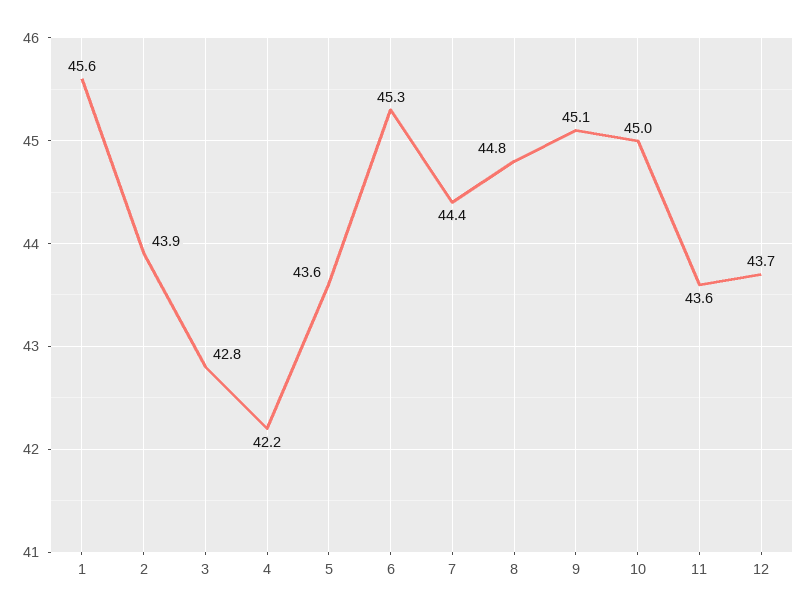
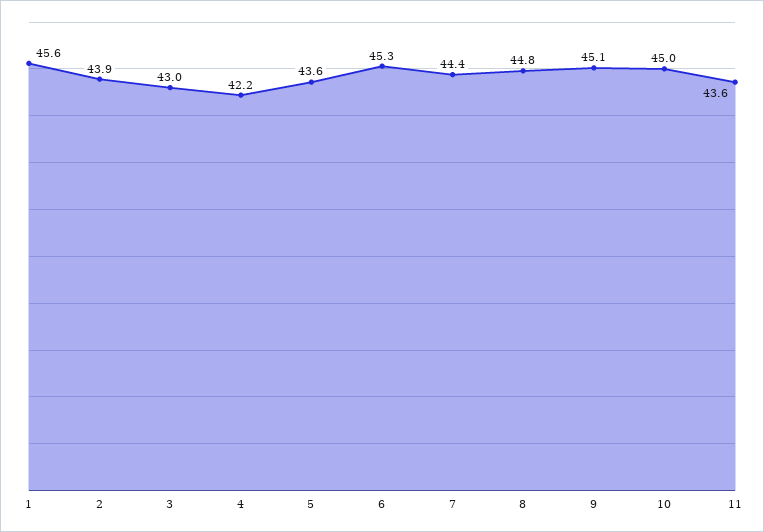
3: 42.8 -> 43
12: 43.7 -> none

